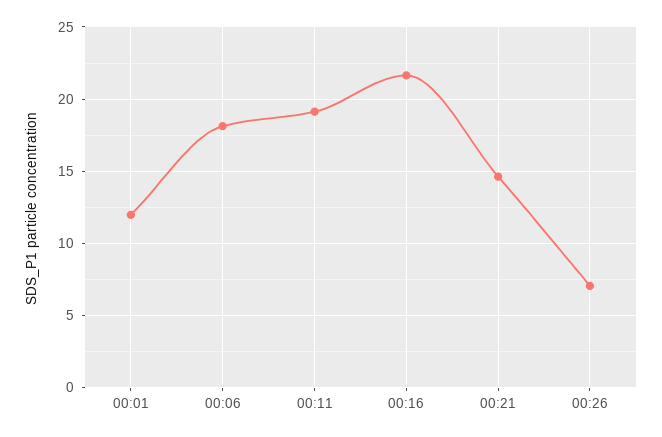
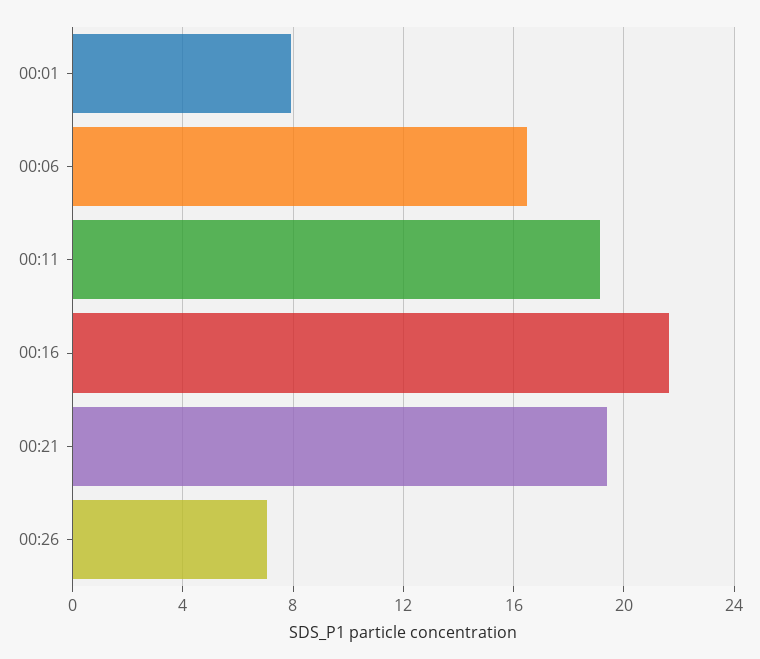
00:01: 12 -> 8
00:06: 18 -> 16.5
00:21: 14.5 -> 19.5

